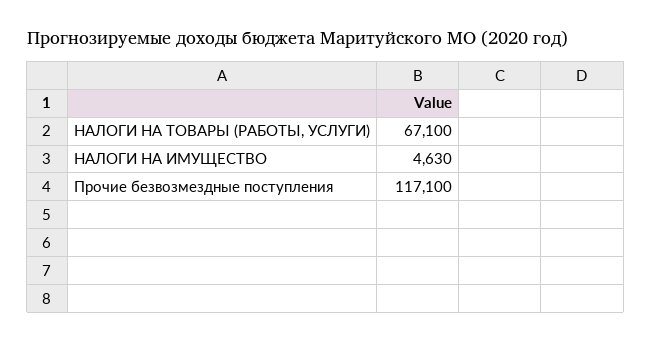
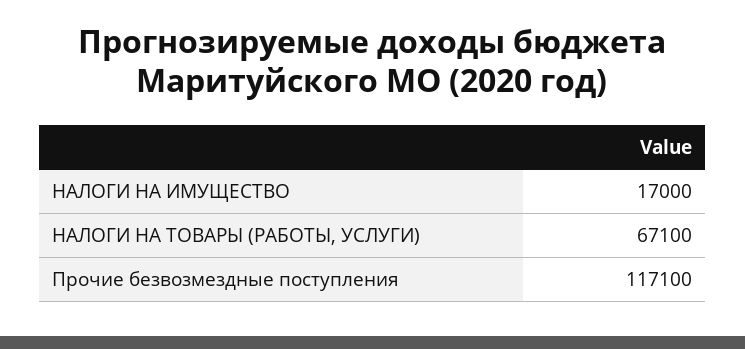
НАЛОГИ НА ИМУЩЕСТВО: 4630 -> 17000

